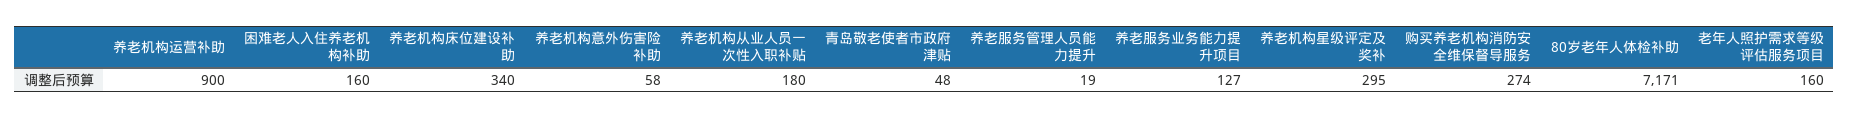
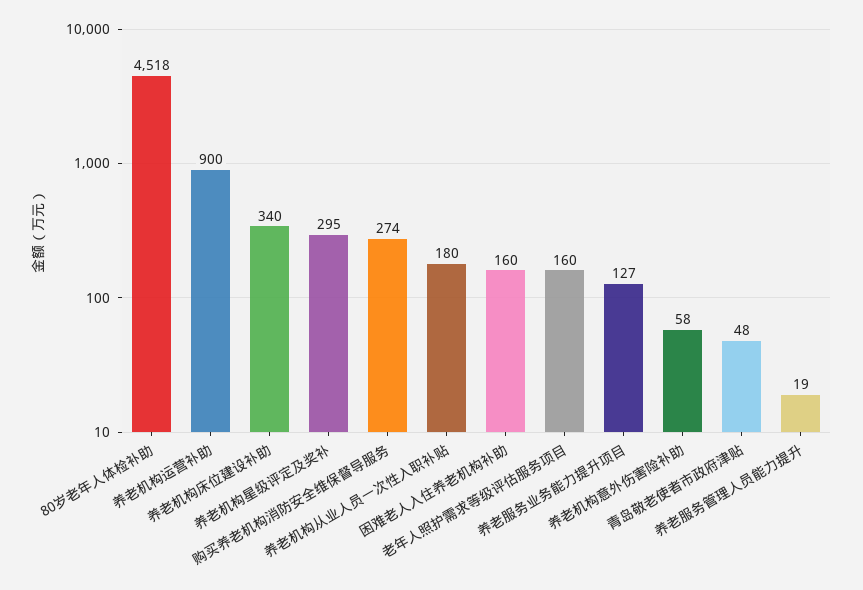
80岁老年人体检补助: 7171 -> 4518

